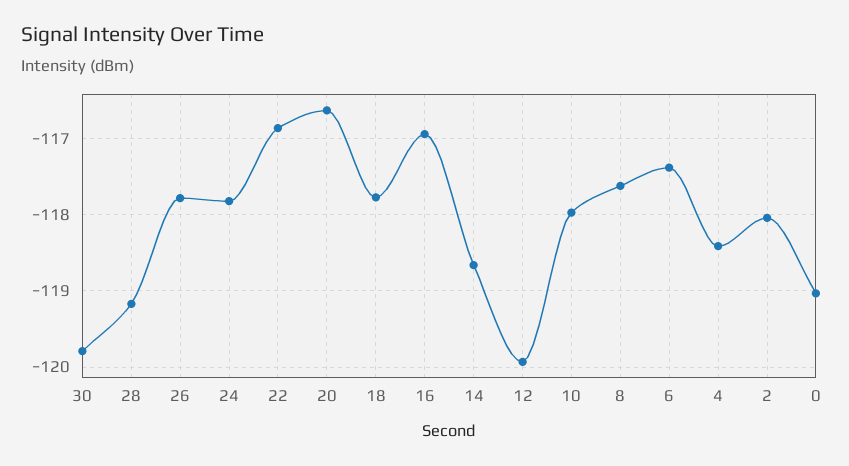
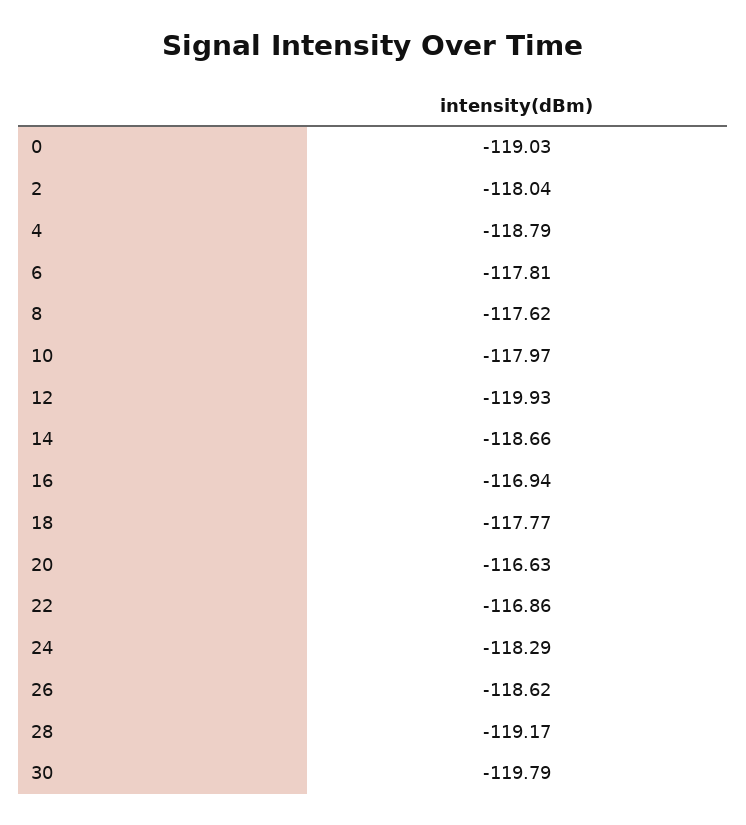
26: -117.8 -> -118.62
24: -117.8 -> -118.29
6: -117.4 -> -117.81
4: -118.4 -> -118.79

